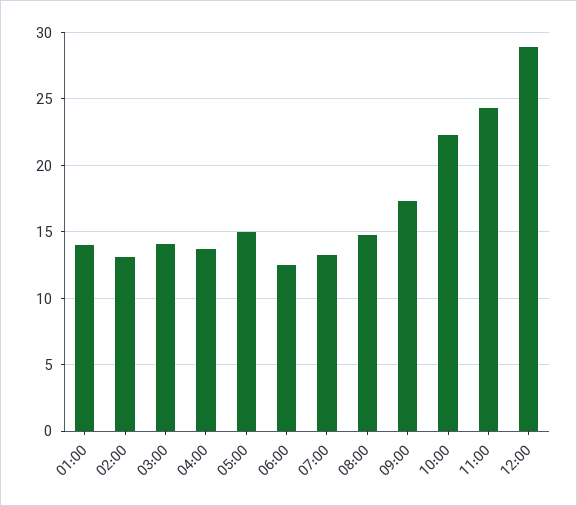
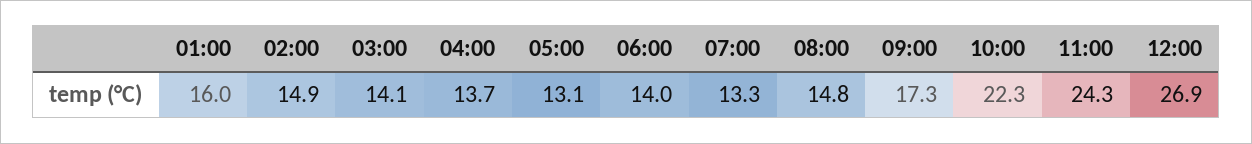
01:00: 14 -> 16
02:00: 13 -> 14.9
05:00: 15 -> 13.1
06:00: 12.5 -> 14
12:00: 29 -> 26.9

